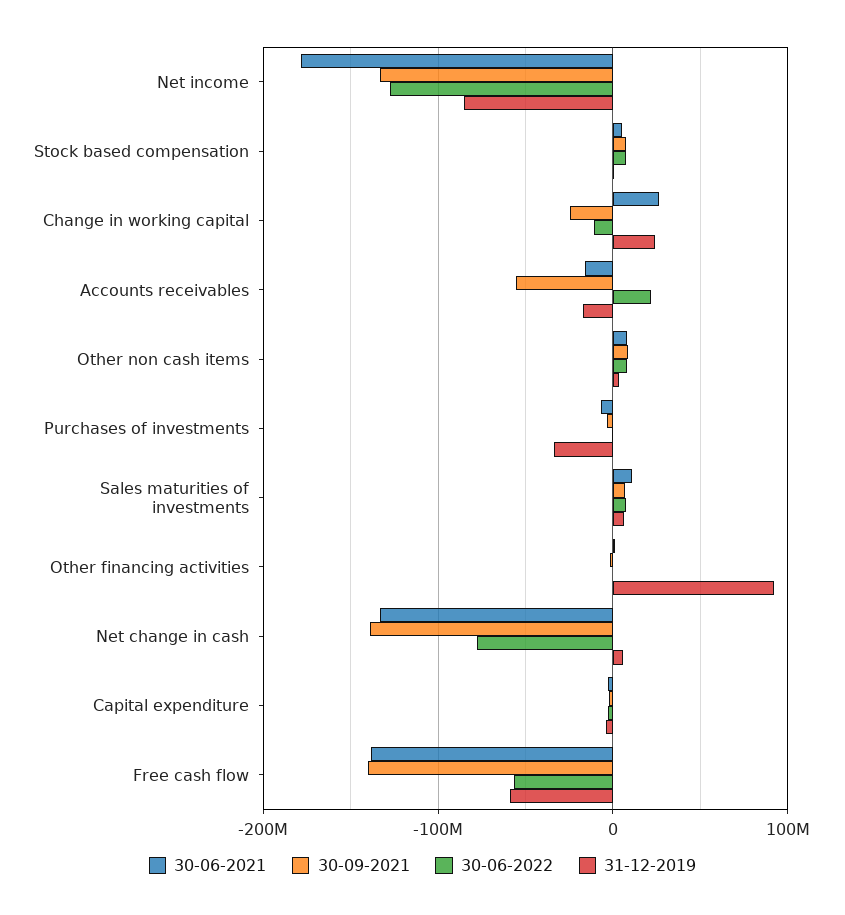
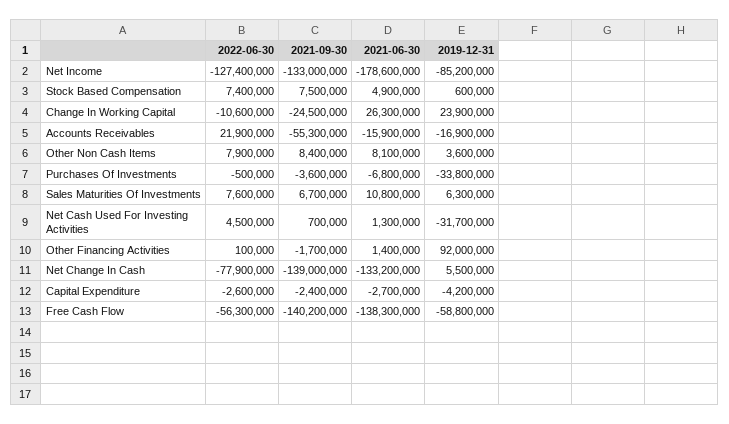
30-06-2022, Net Cash Used For Investing Activities: none -> 4500000
30-09-2021, Net Cash Used For Investing Activities: none -> 700000
30-06-2021, Net Cash Used For Investing Activities: none -> 1300000
31-12-2019, Net Cash Used For Investing Activities: none -> -31700000

